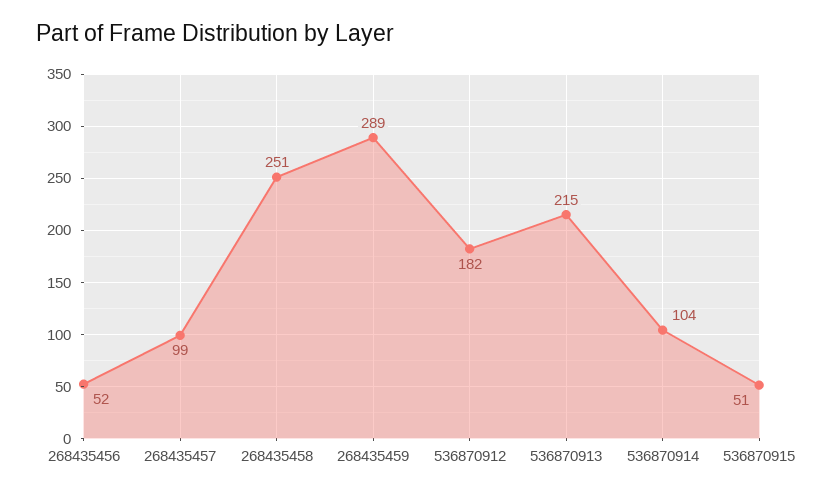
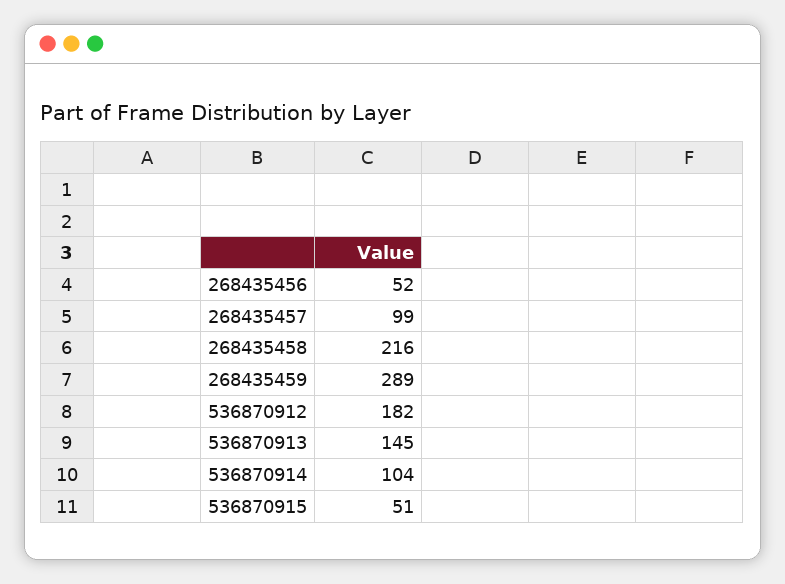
268435458: 251 -> 216
536870913: 215 -> 145

